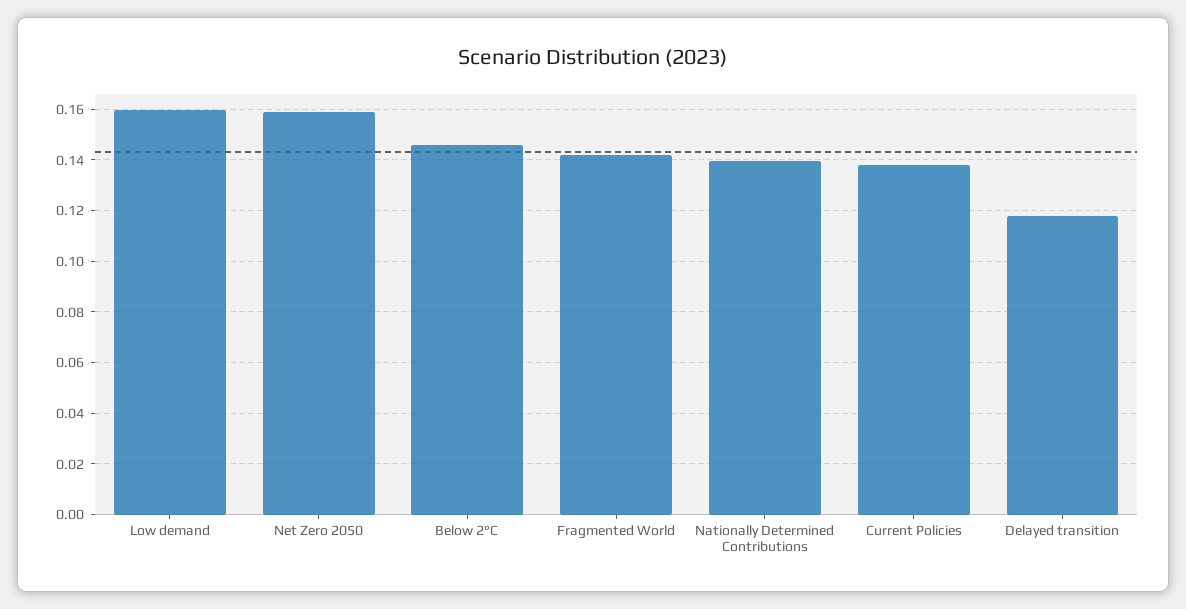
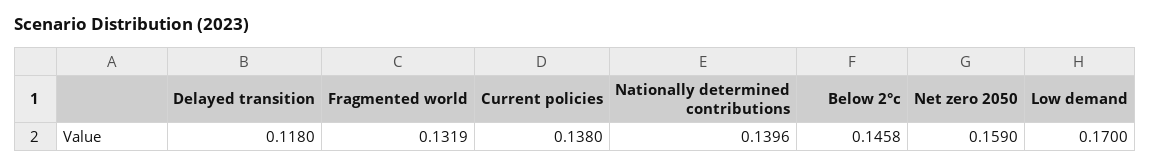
Low demand: 0.16 -> 0.17
Fragmented World: 0.1425 -> 0.1319

